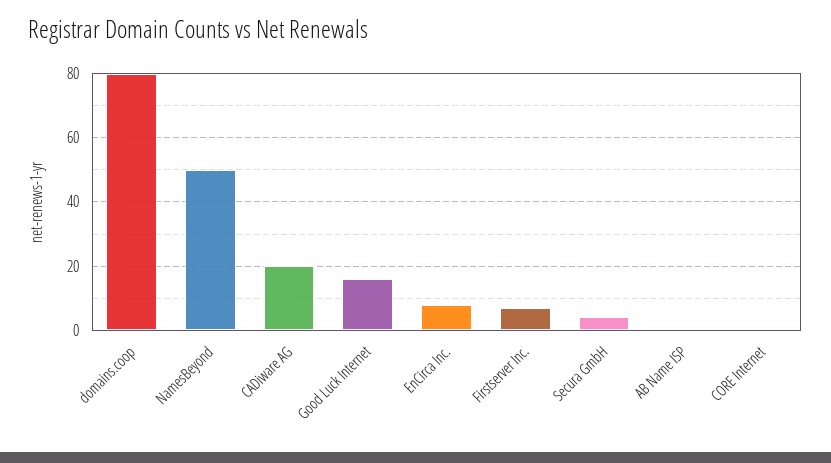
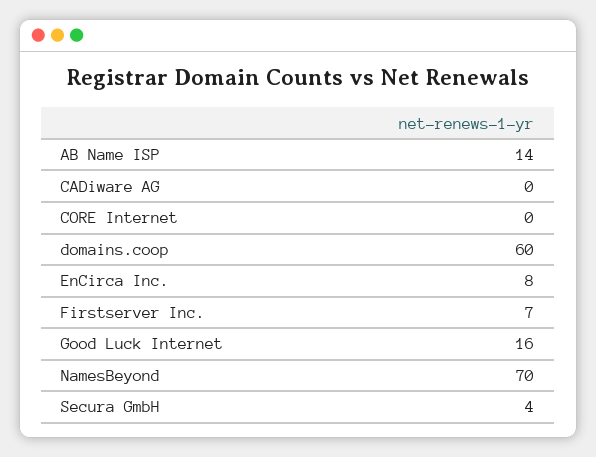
domains.coop: 80 -> 60
NamesBeyond: 50 -> 70
CADiware AG: 20 -> 0
AB Name ISP: 0 -> 14

